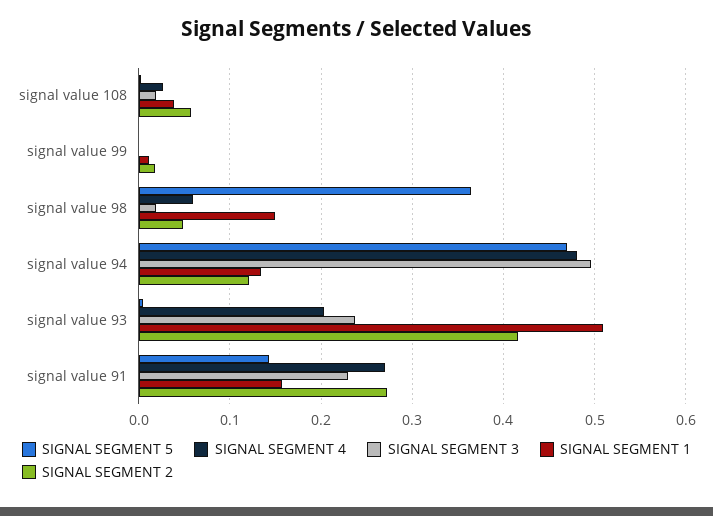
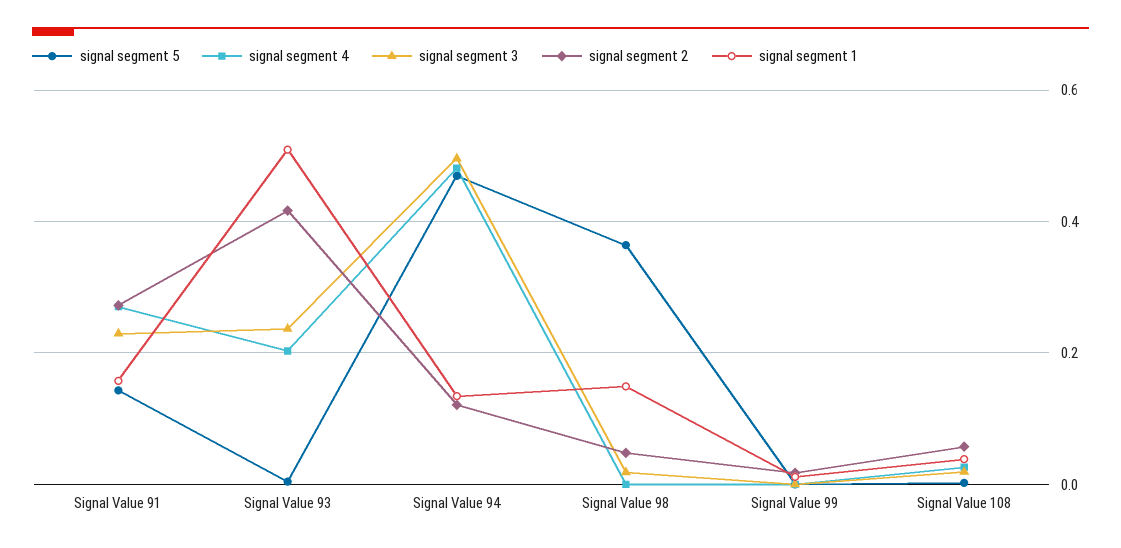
SIGNAL SEGMENT 4, signal value 98: 0.06 -> 0

